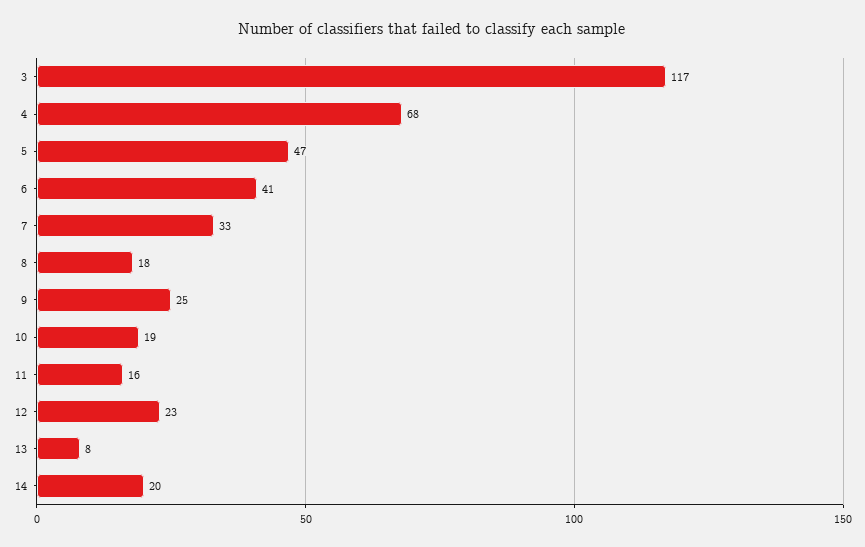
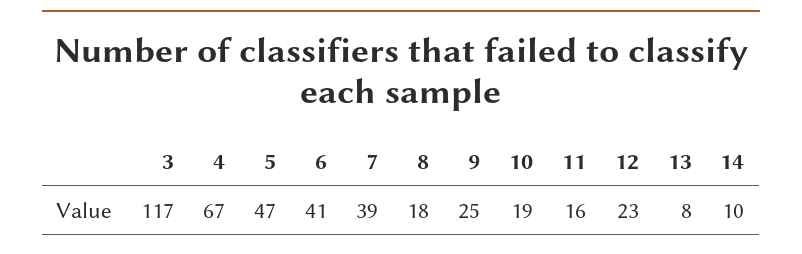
4: 68 -> 67
7: 33 -> 39
14: 20 -> 10

